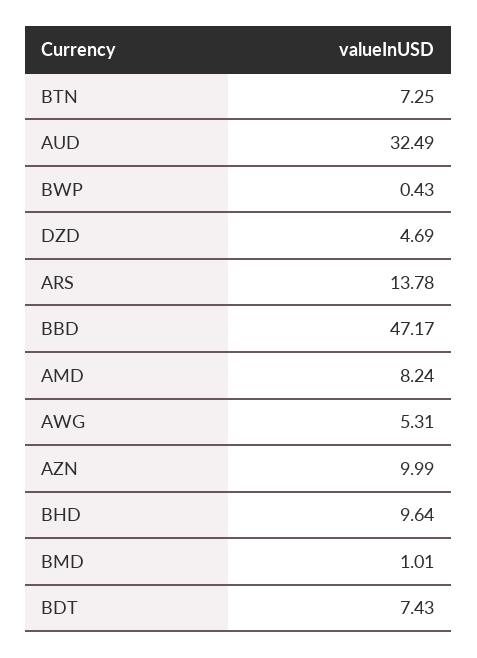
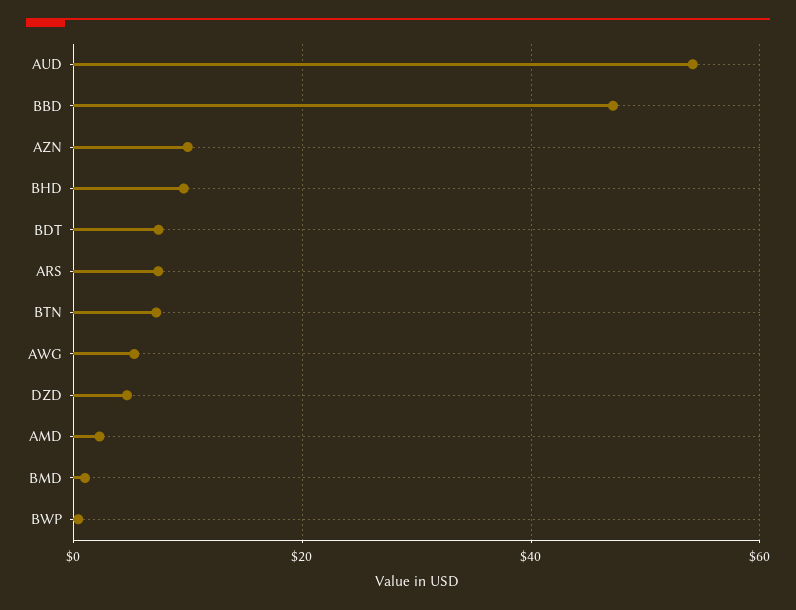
AUD: 32.49 -> 54
ARS: 13.78 -> 8
AMD: 8.24 -> 2

